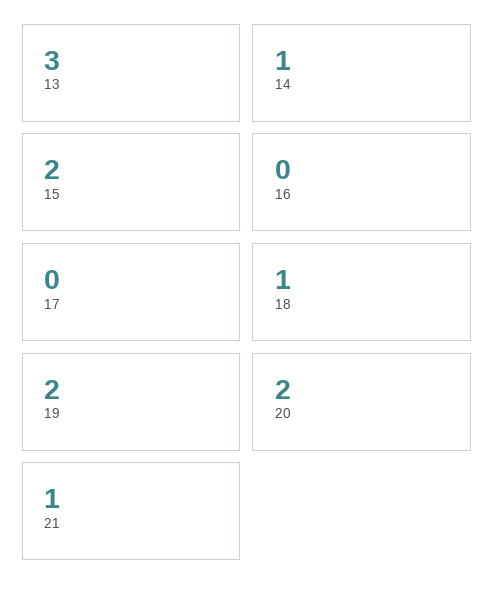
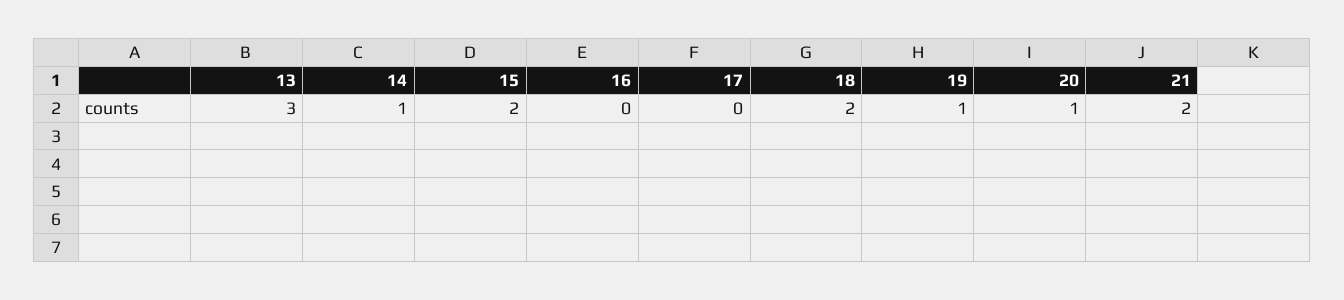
18: 1 -> 2
19: 2 -> 1
20: 2 -> 1
21: 1 -> 2

